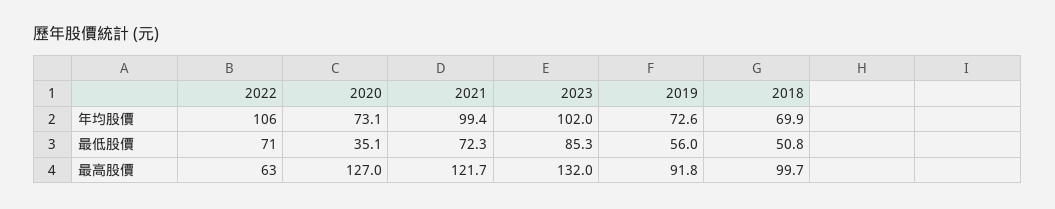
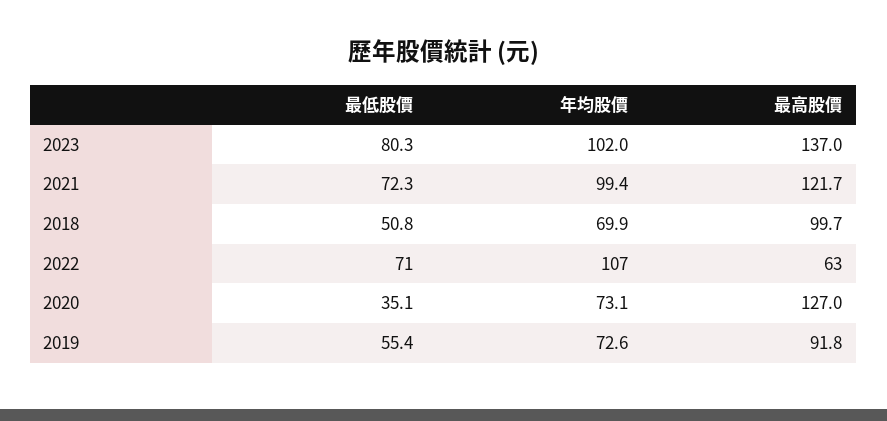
2022, 年均股價: 106 -> 107
2023, 最低股價: 85.3 -> 80.3
2019, 最低股價: 56 -> 55.4
2023, 最高股價: 132 -> 137

